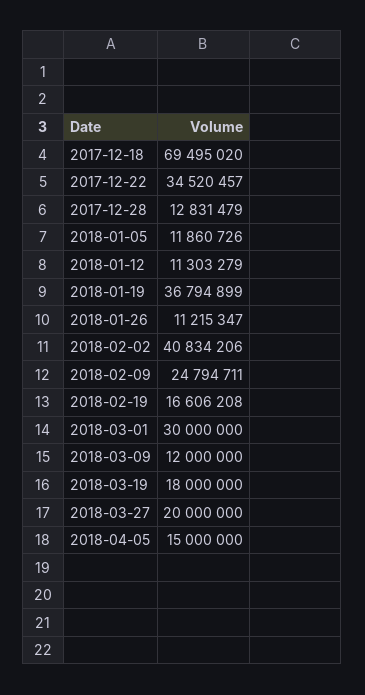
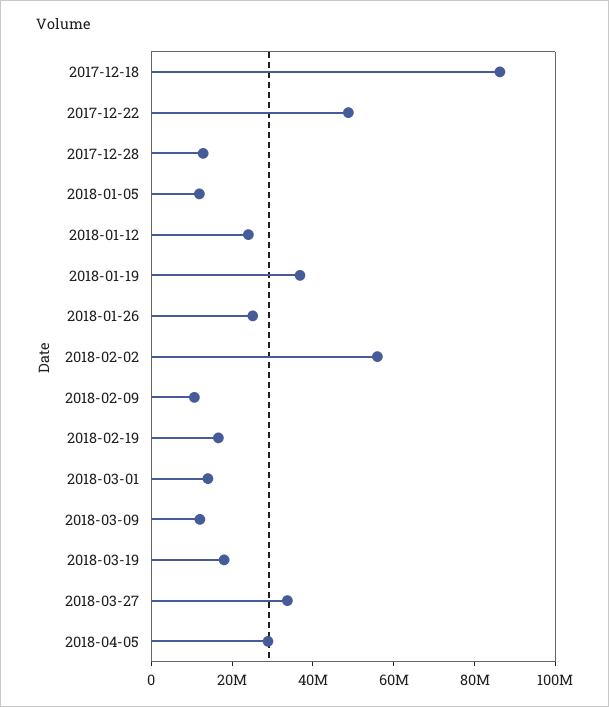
2017-12-18: 69495020 -> 85000000
2017-12-22: 34520457 -> 50000000
2018-01-12: 11303279 -> 25000000
2018-01-26: 11215347 -> 25000000
2018-02-02: 40834206 -> 55000000
2018-02-09: 24794711 -> 10000000
2018-03-01: 30000000 -> 15000000
2018-03-27: 20000000 -> 35000000
2018-04-05: 15000000 -> 30000000

